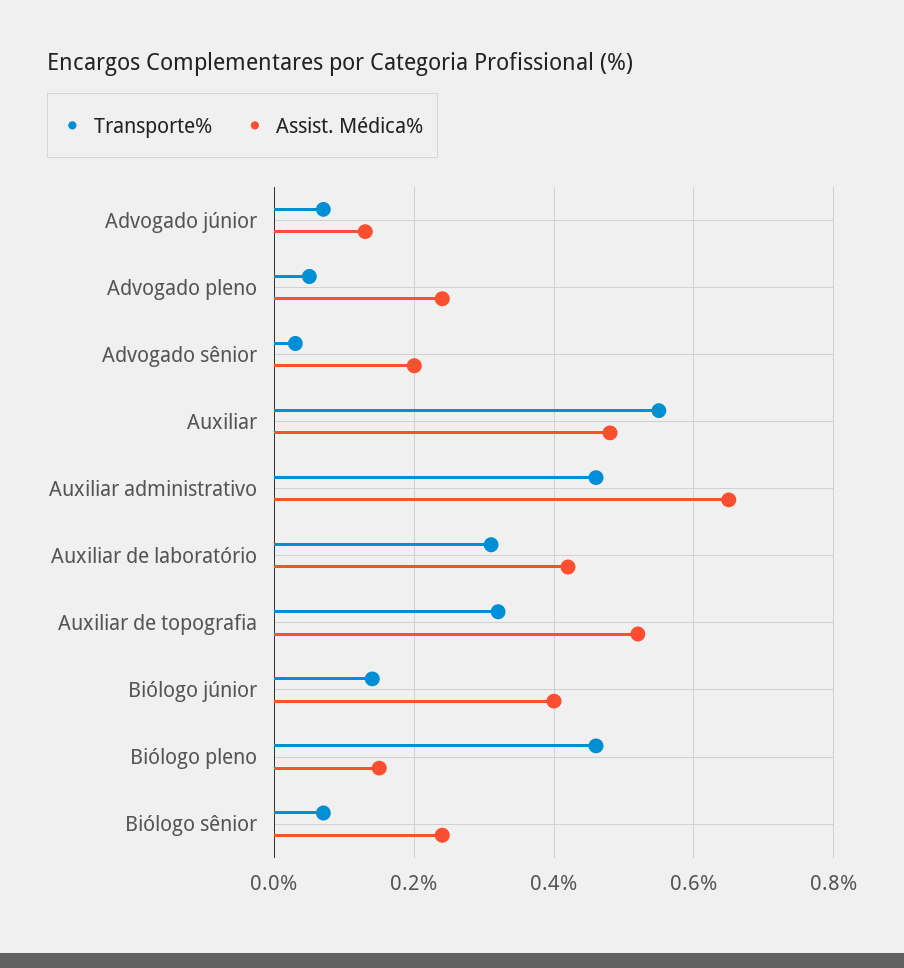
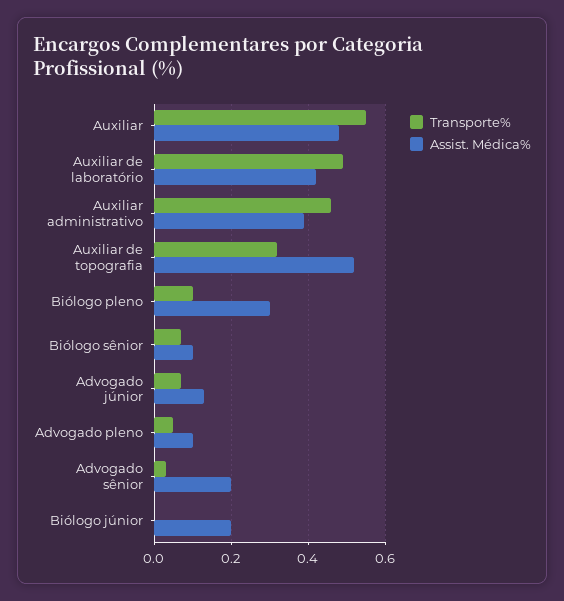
Assist. Médica%, Advogado pleno: 0.25 -> 0.1
Assist. Médica%, Auxiliar administrativo: 0.65 -> 0.4
Transporte%, Auxiliar de laboratório: 0.3 -> 0.5
Transporte%, Biólogo júnior: 0.15 -> 0
Assist. Médica%, Biólogo júnior: 0.4 -> 0.2
Transporte%, Biólogo pleno: 0.45 -> 0.1
Assist. Médica%, Biólogo pleno: 0.15 -> 0.3
Assist. Médica%, Biólogo sênior: 0.25 -> 0.1

